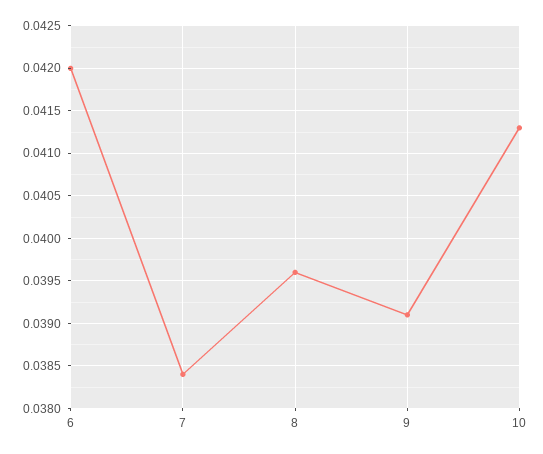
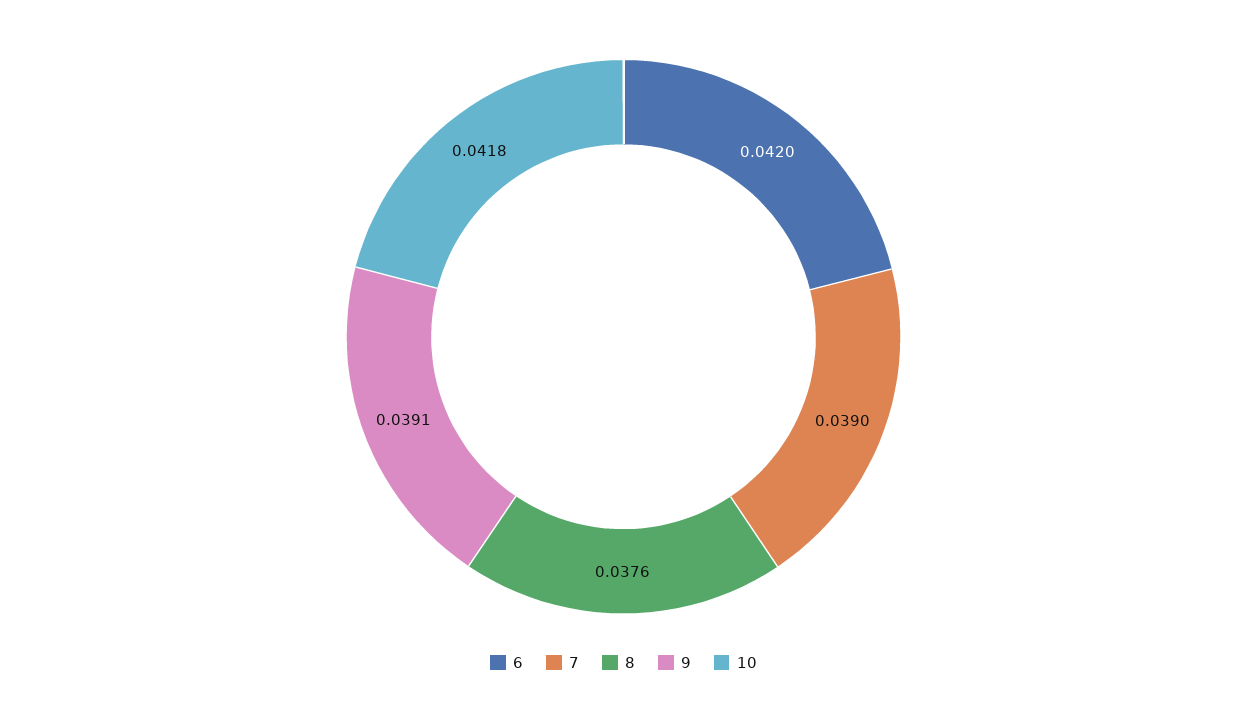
7: 0.0384 -> 0.039
8: 0.0396 -> 0.0376
10: 0.0413 -> 0.0418

